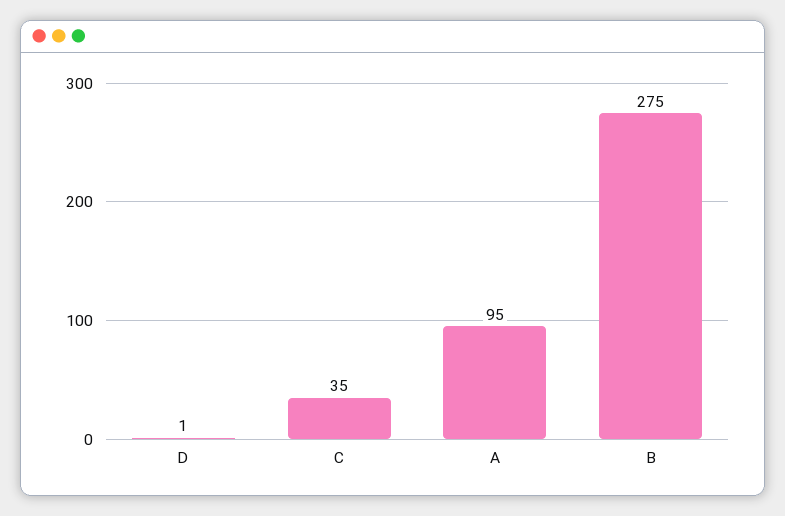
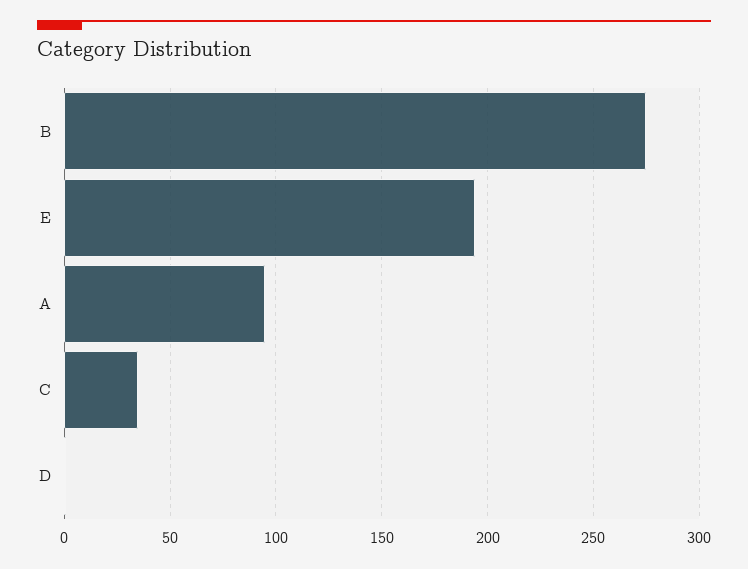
E: none -> 195

